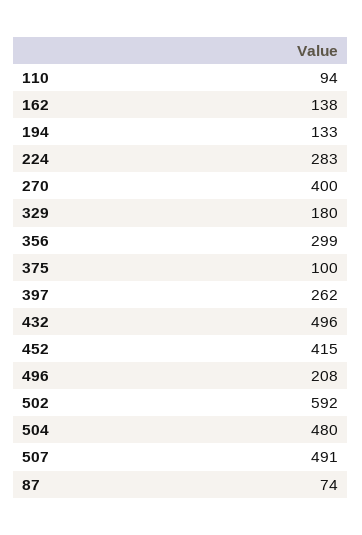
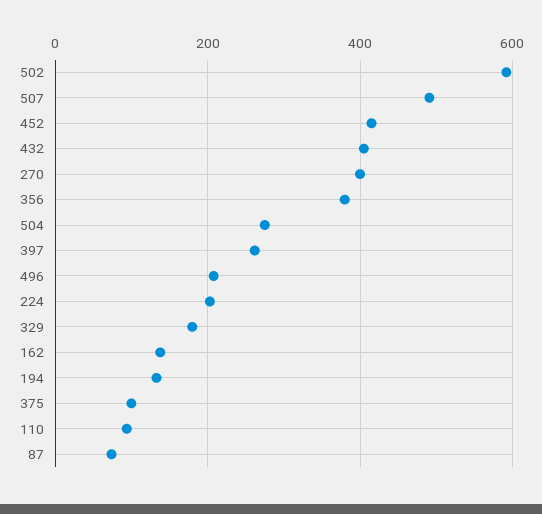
224: 283 -> 200
356: 299 -> 380
432: 496 -> 400
504: 480 -> 280

